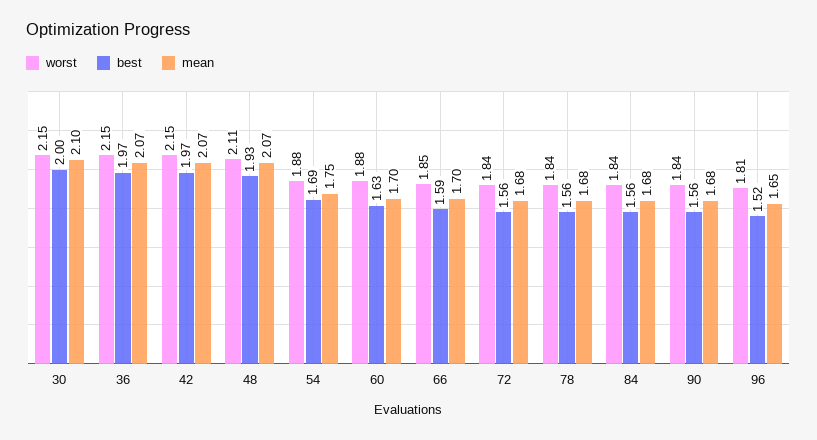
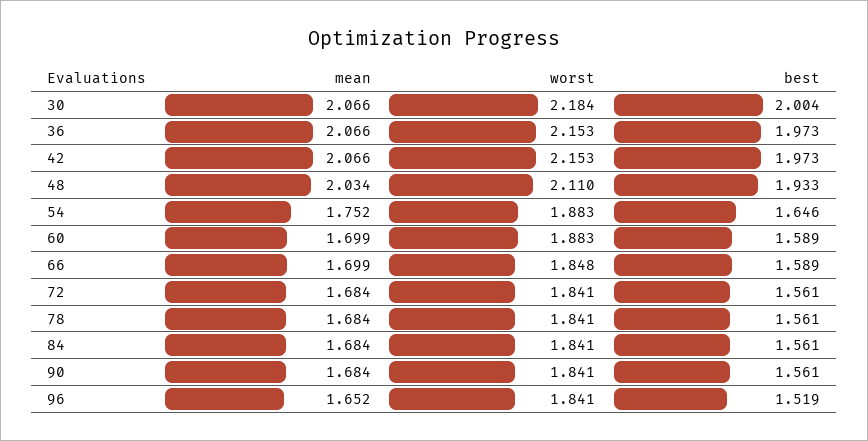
worst, 30: 2.15 -> 2.184
mean, 30: 2.1 -> 2.066
mean, 48: 2.07 -> 2.034
best, 54: 1.69 -> 1.646
best, 60: 1.63 -> 1.589
worst, 96: 1.81 -> 1.841

